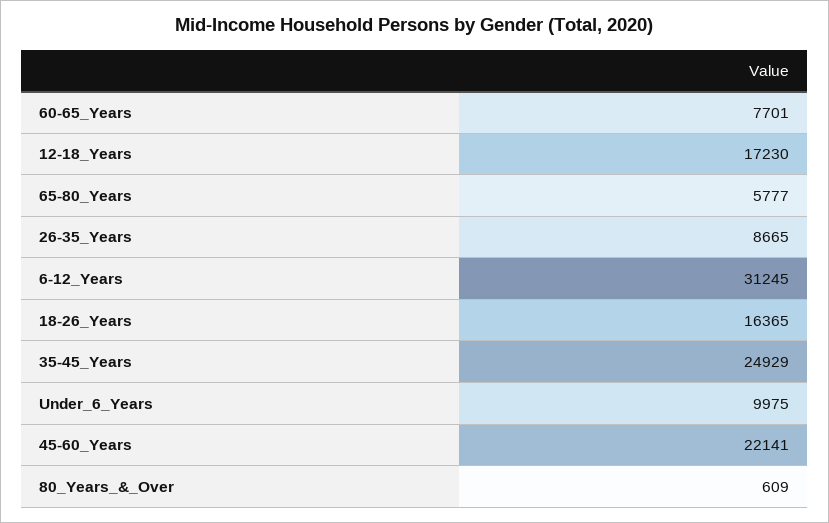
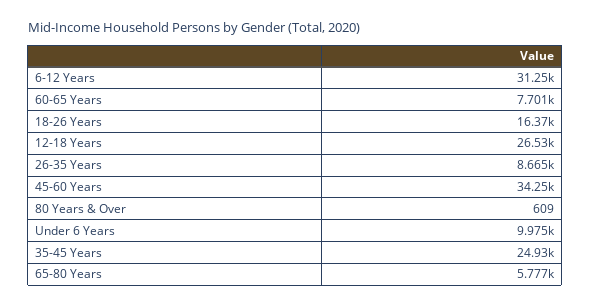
12-18_Years: 17230 -> 26530
45-60_Years: 22141 -> 34250

